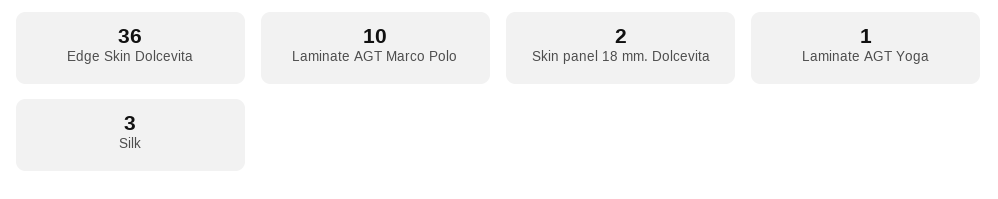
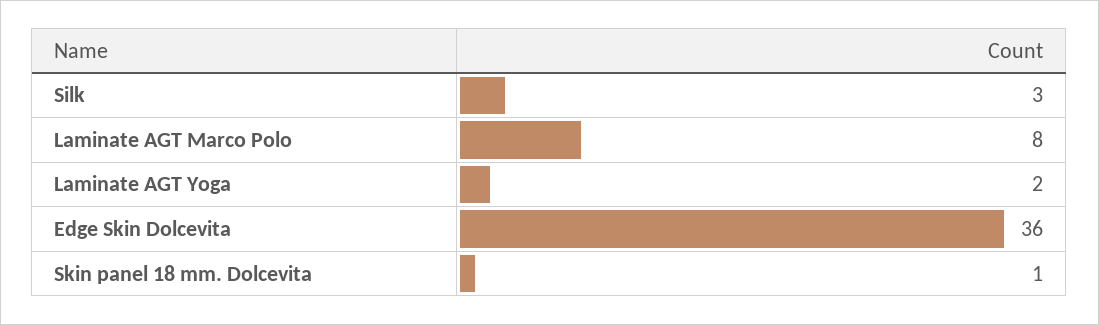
Laminate AGT Marco Polo: 10 -> 8
Skin panel 18 mm. Dolcevita: 2 -> 1
Laminate AGT Yoga: 1 -> 2

